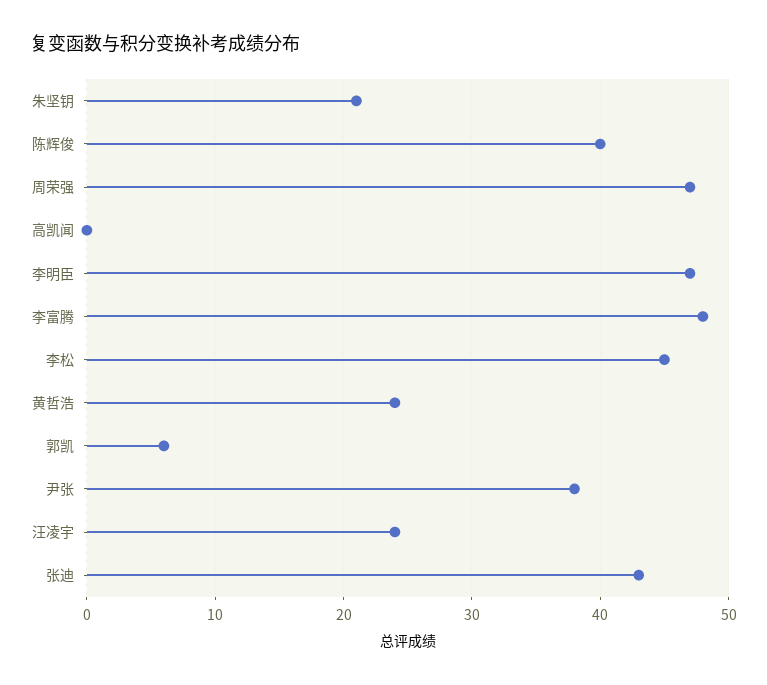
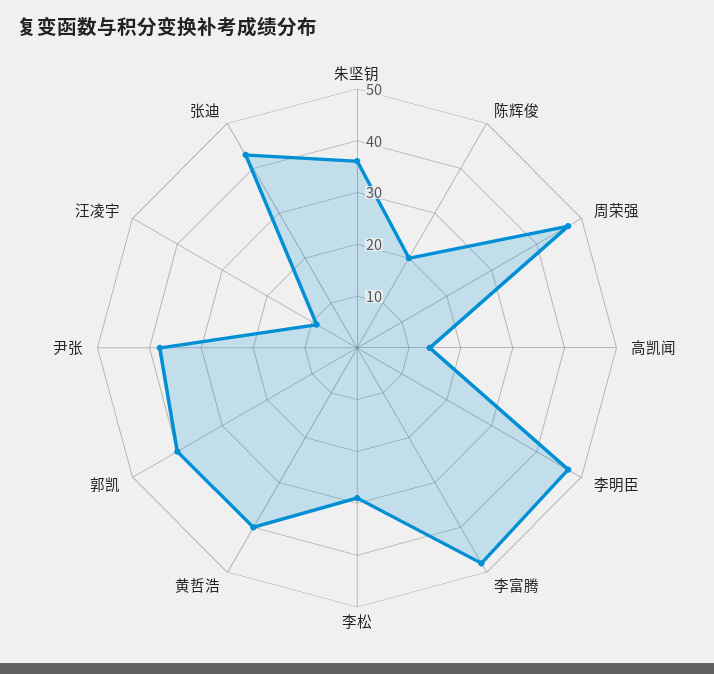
朱坚钥: 21 -> 35
陈辉俊: 40 -> 20
高凯闻: 0 -> 15
李松: 45 -> 30
黄哲浩: 24 -> 40
郭凯: 6 -> 40
汪凌宇: 24 -> 10

